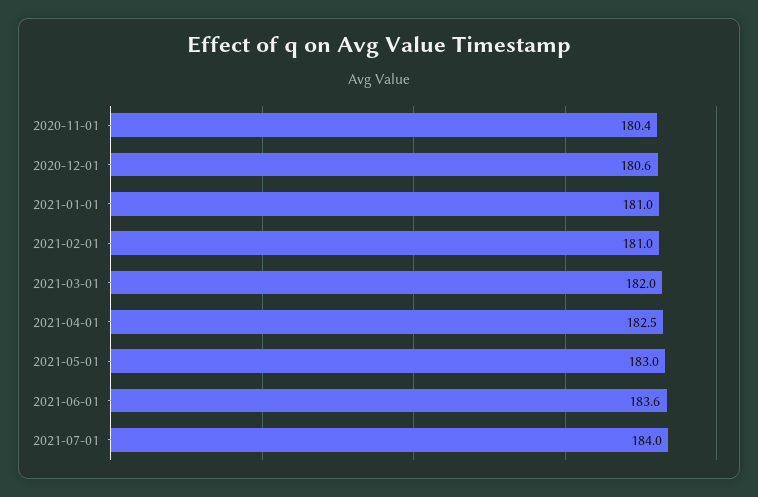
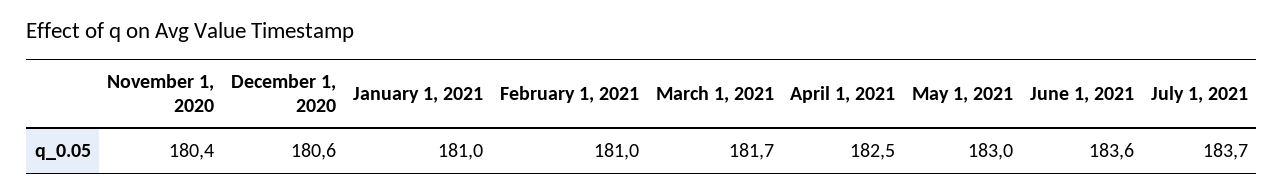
2021-03-01: 182 -> 181.7
2021-07-01: 184 -> 183.7

